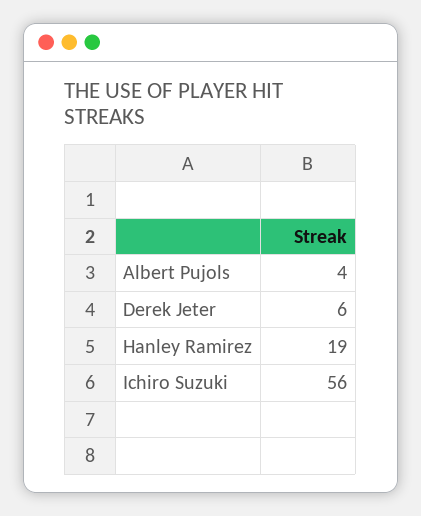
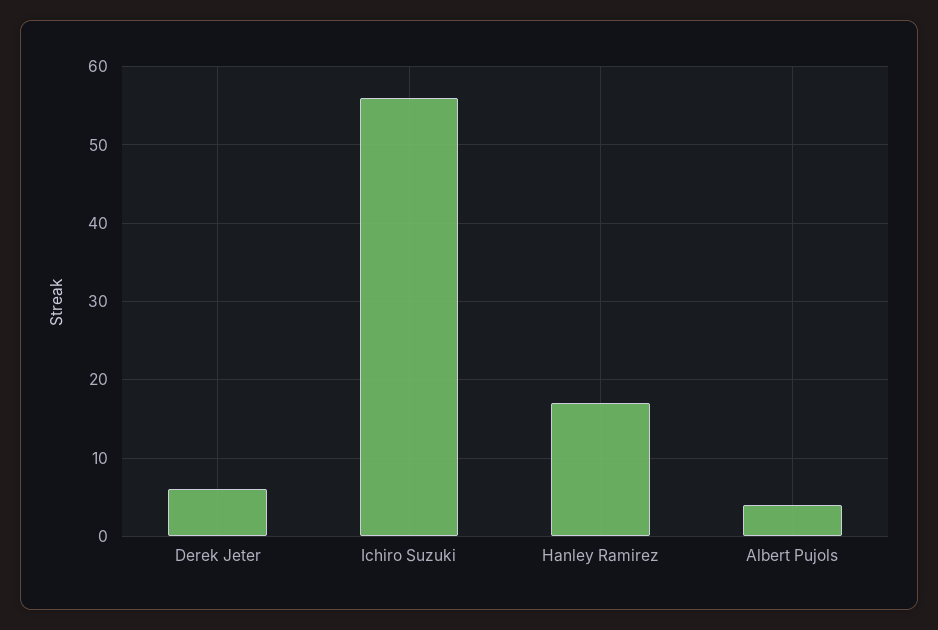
Hanley Ramirez: 19 -> 17

